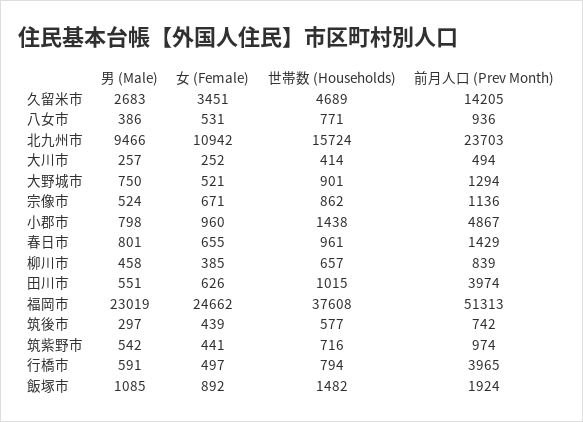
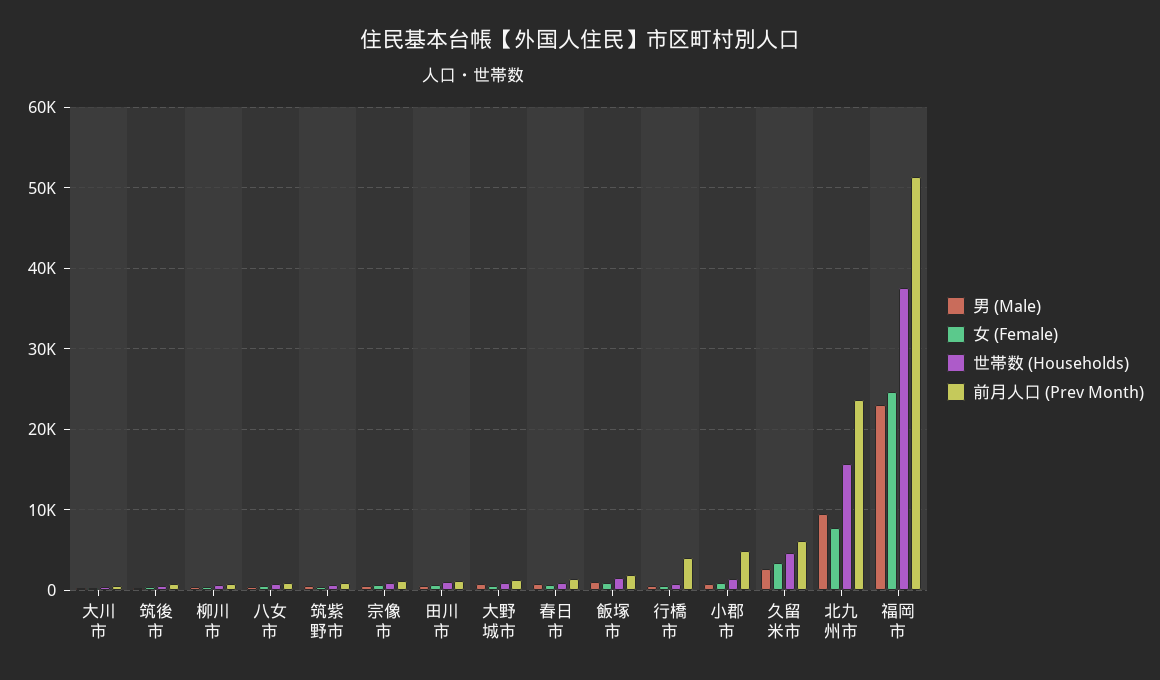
前月人口 (Prev Month), 久留米市: 14205 -> 6000
女 (Female), 北九州市: 10942 -> 8000
前月人口 (Prev Month), 田川市: 3974 -> 1000

